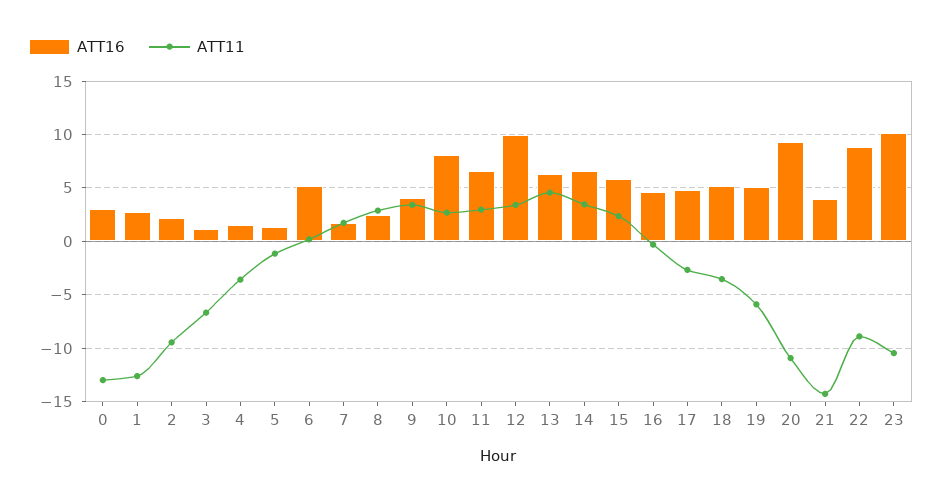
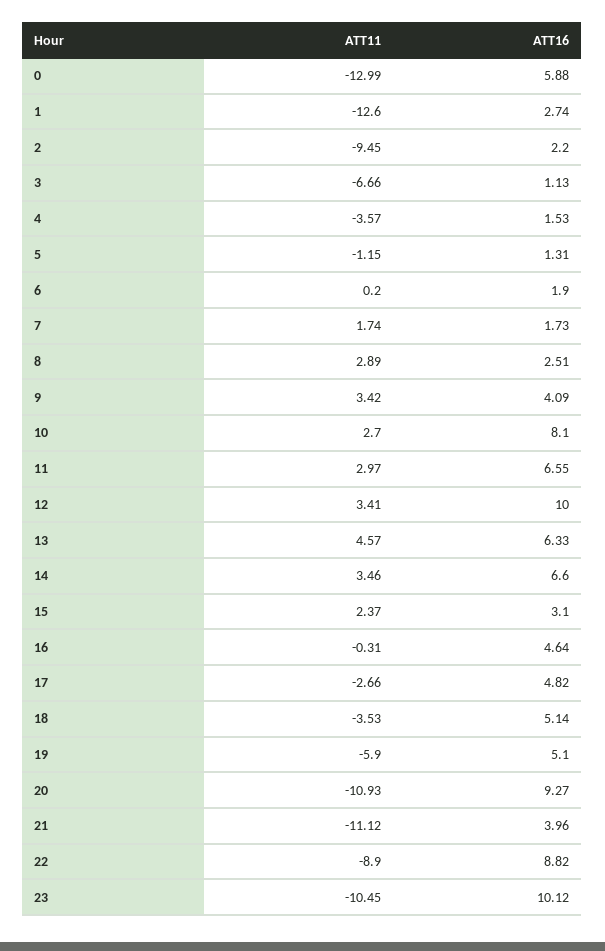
ATT16, 0: 3 -> 5.88
ATT16, 6: 5 -> 1.9
ATT16, 15: 6 -> 3.1
ATT11, 21: -14 -> -11.12

